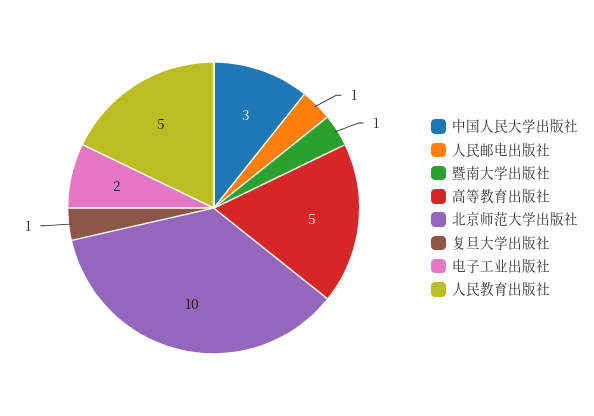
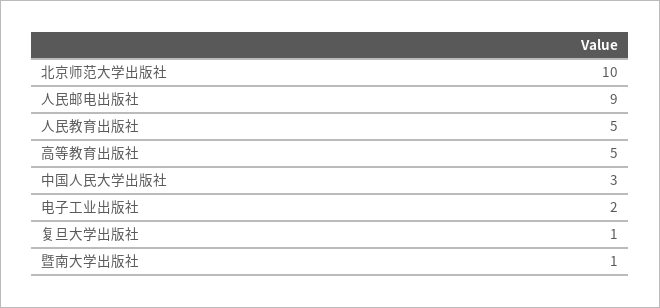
人民邮电出版社: 1 -> 9

